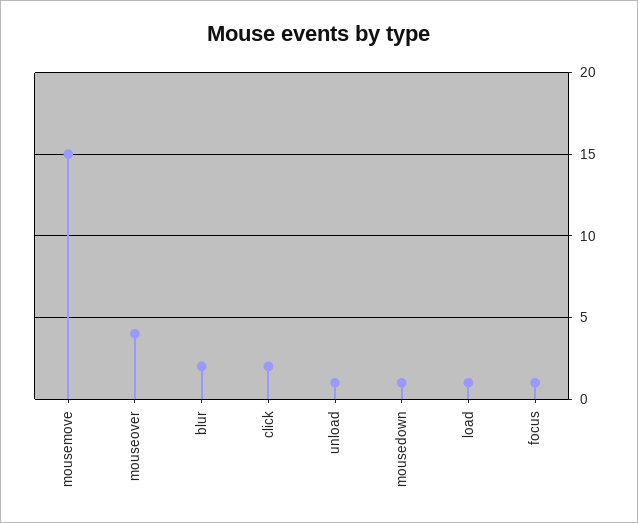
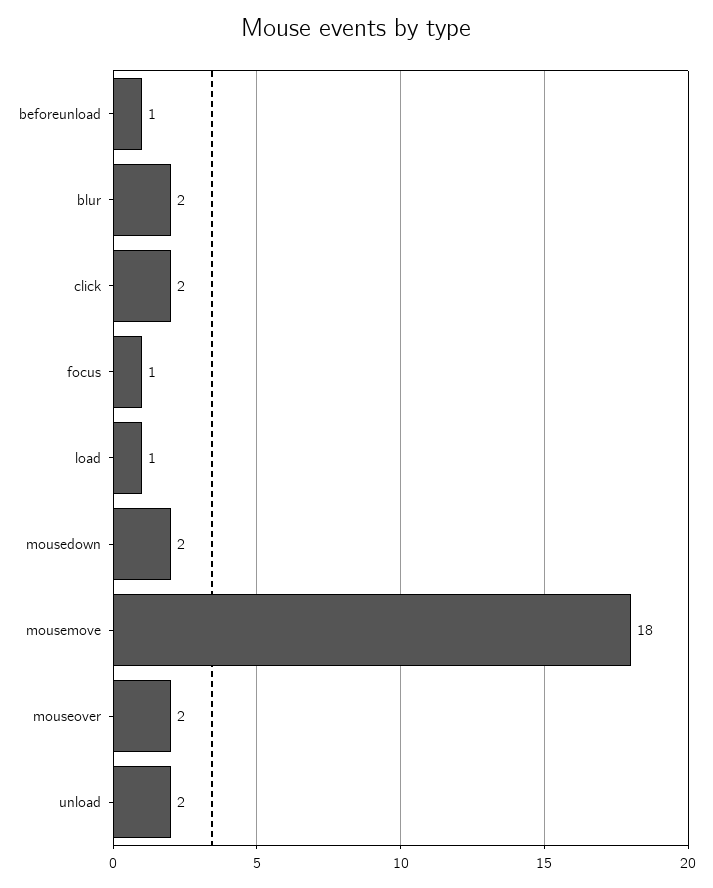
mousemove: 15 -> 18
mouseover: 4 -> 2
unload: 1 -> 2
mousedown: 1 -> 2
beforeunload: none -> 1

